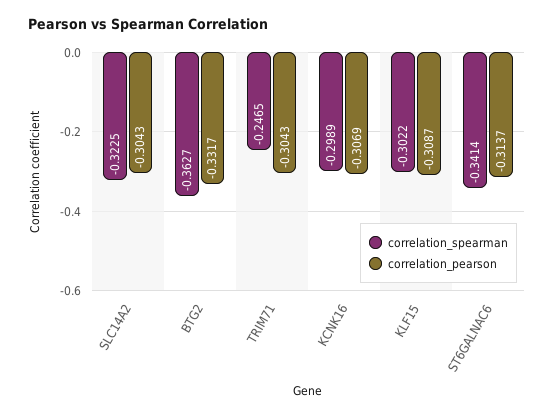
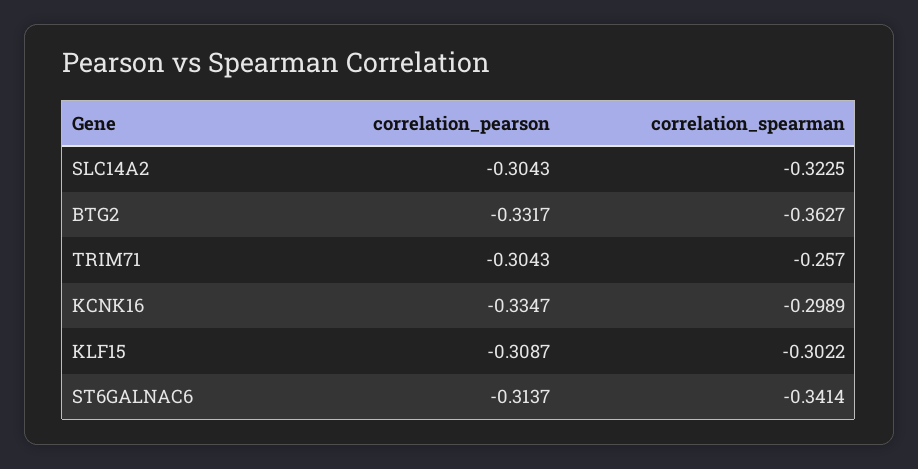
correlation_spearman, TRIM71: -0.2465 -> -0.257
correlation_pearson, KCNK16: -0.3069 -> -0.3347

